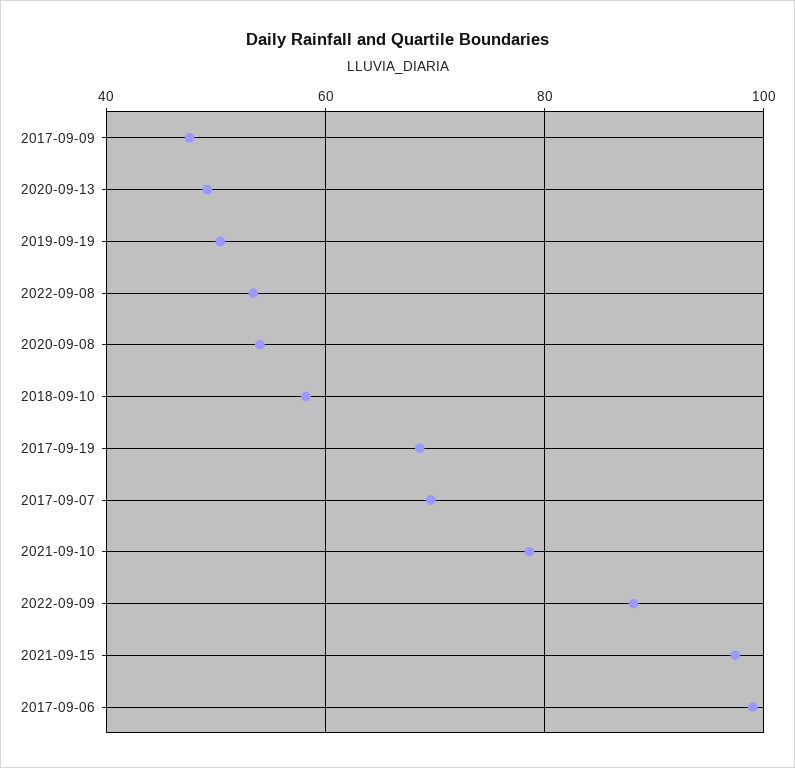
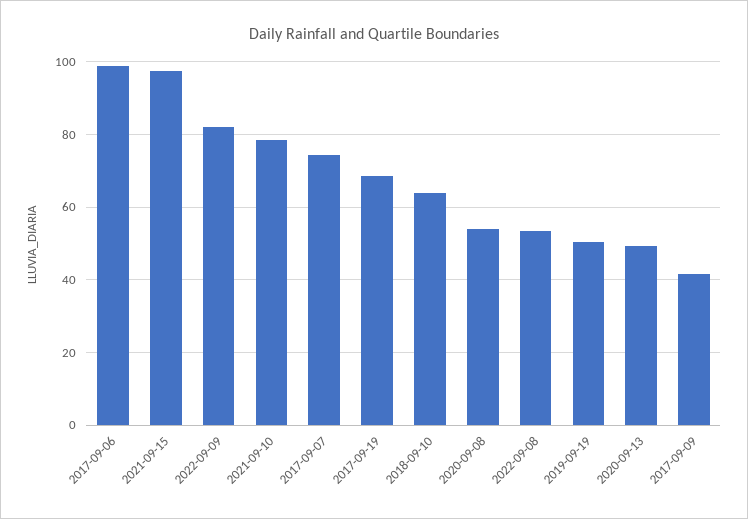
2017-09-09: 48 -> 42
2018-09-10: 58 -> 64
2017-09-07: 70 -> 74
2022-09-09: 88 -> 82

